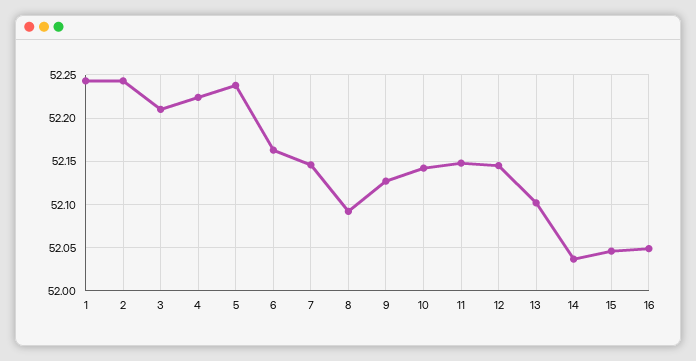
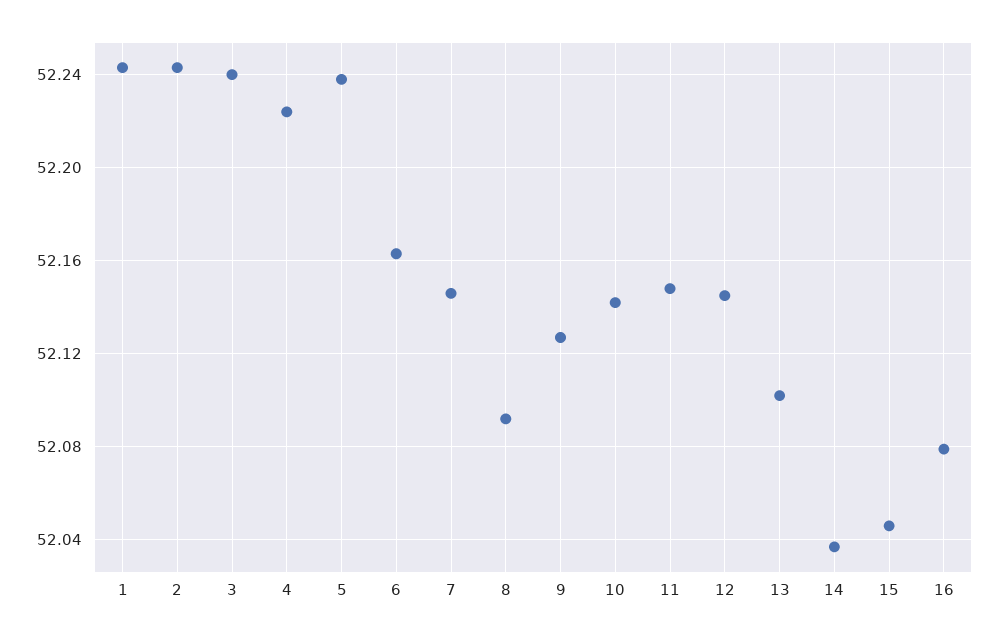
3: 52.21 -> 52.24
16: 52.05 -> 52.08

